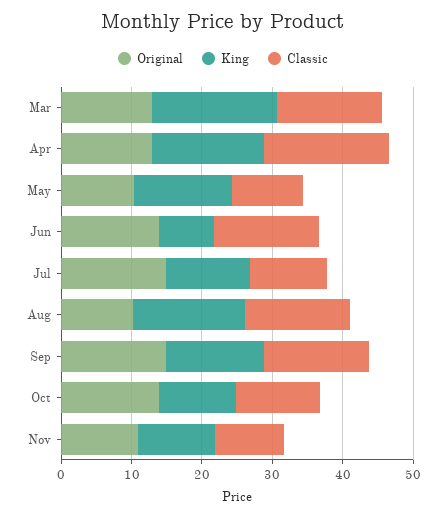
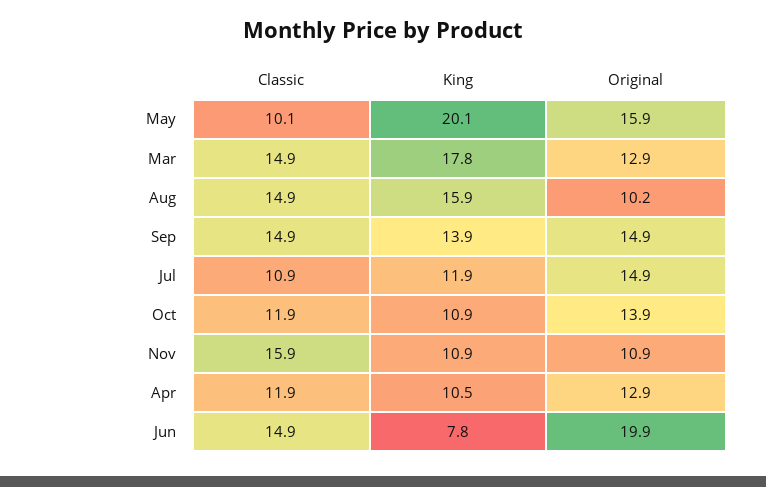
King, Apr: 16 -> 10.5
Classic, Apr: 18 -> 11.9
Original, May: 10 -> 15.9
King, May: 14 -> 20.1
Original, Jun: 14 -> 19.9
Classic, Nov: 10 -> 15.9

